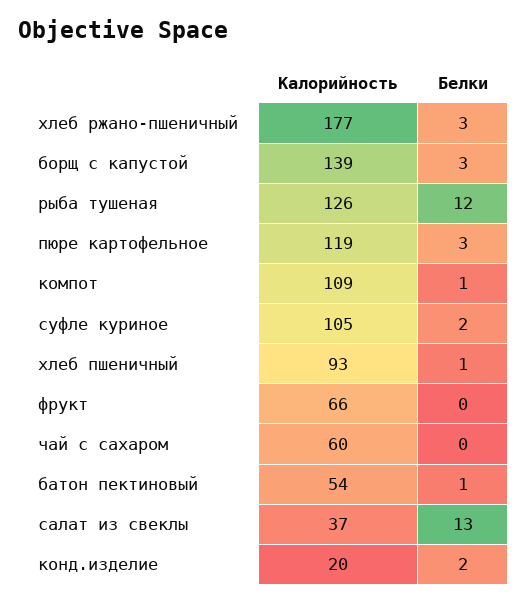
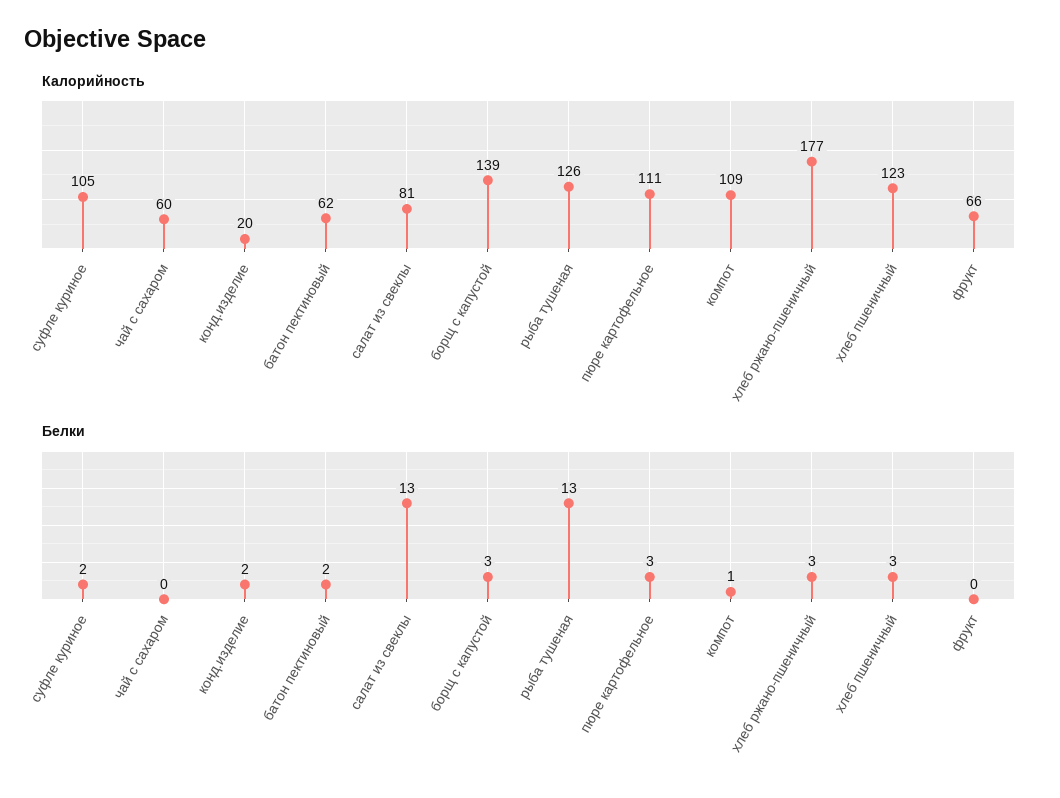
Белки, рыба тушеная: 12 -> 13
Калорийность, пюре картофельное: 119 -> 111
Калорийность, хлеб пшеничный: 93 -> 123
Белки, хлеб пшеничный: 1 -> 3
Калорийность, батон пектиновый: 54 -> 62
Белки, батон пектиновый: 1 -> 2
Калорийность, салат из свеклы: 37 -> 81

